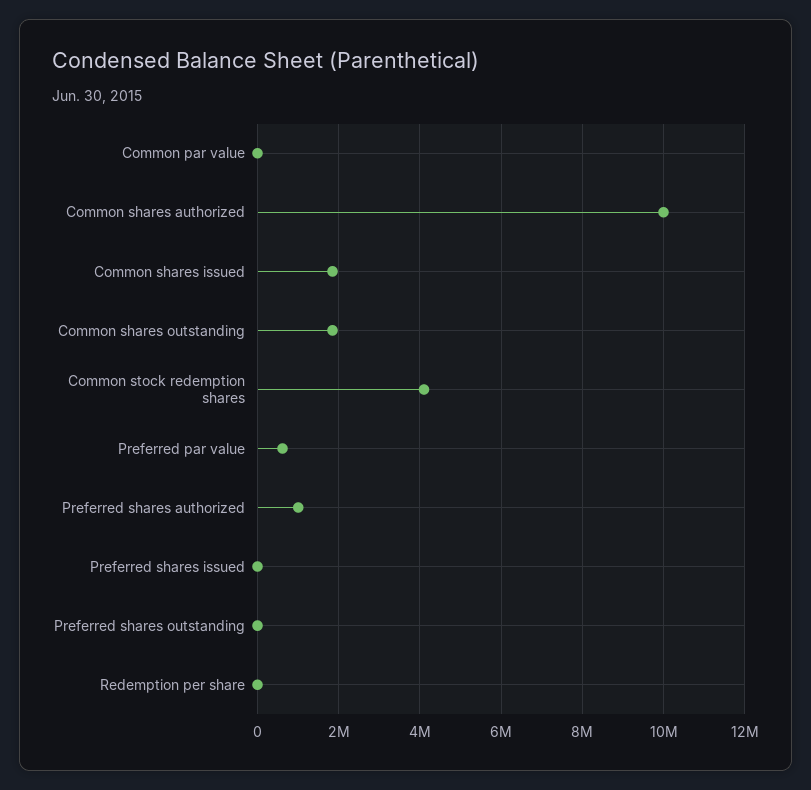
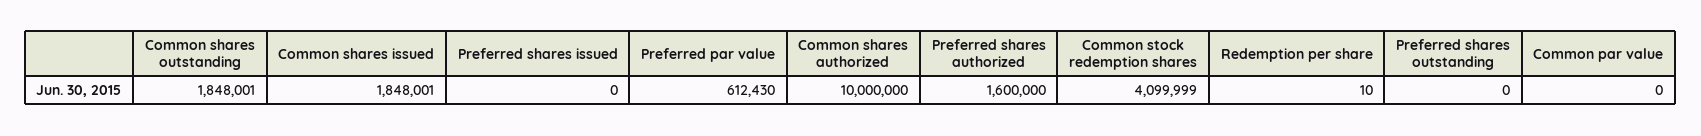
Preferred shares authorized: 1000000 -> 1600000

